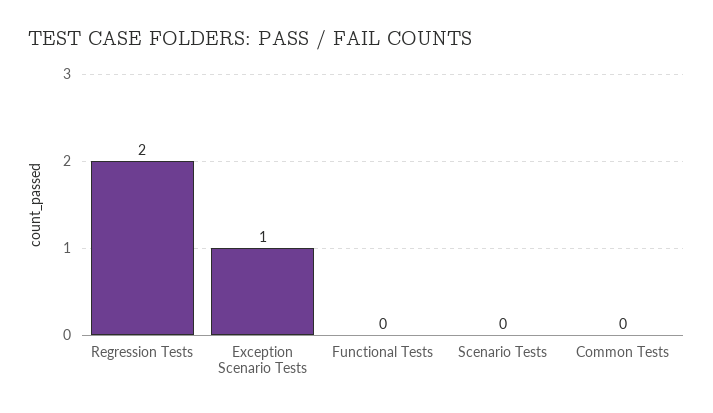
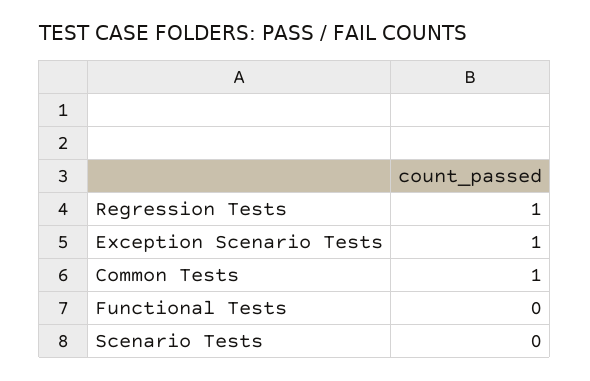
Regression Tests: 2 -> 1
Common Tests: 0 -> 1

